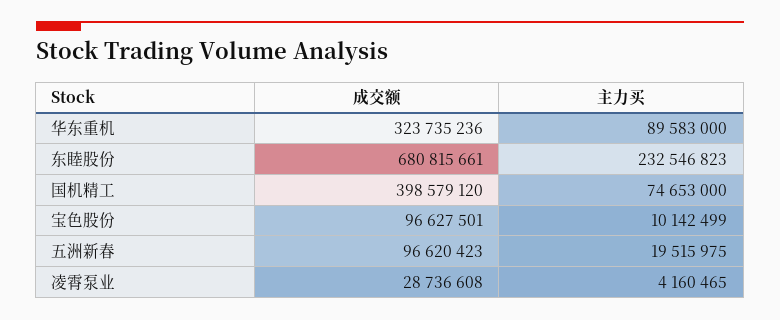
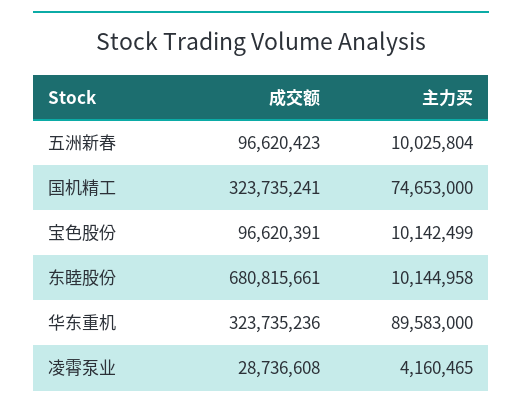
主力买, 东睦股份: 232546823 -> 10144958
成交额, 国机精工: 398579120 -> 323735241
成交额, 宝色股份: 96627501 -> 96620391
主力买, 五洲新春: 19515975 -> 10025804

